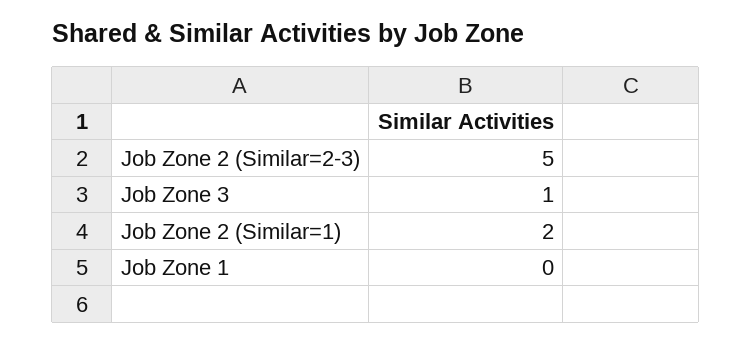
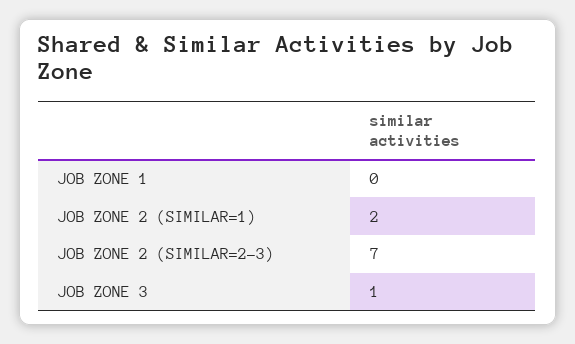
Job Zone 2 (Similar=2-3): 5 -> 7

